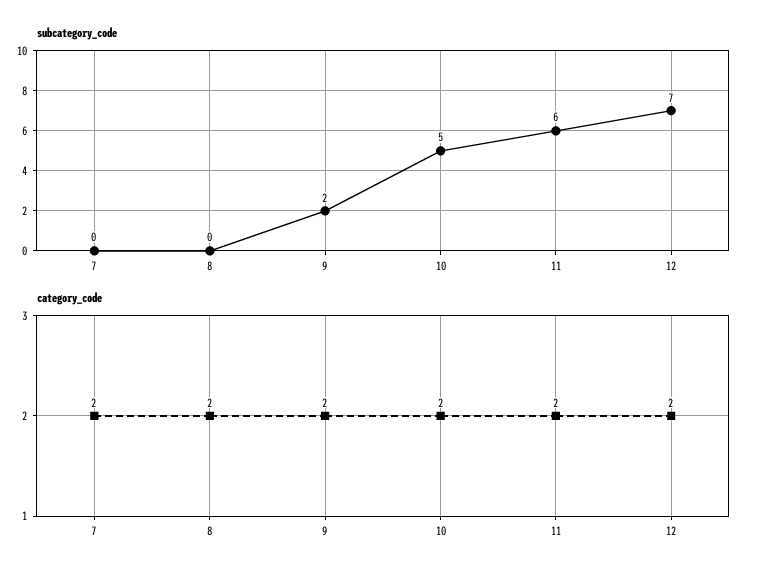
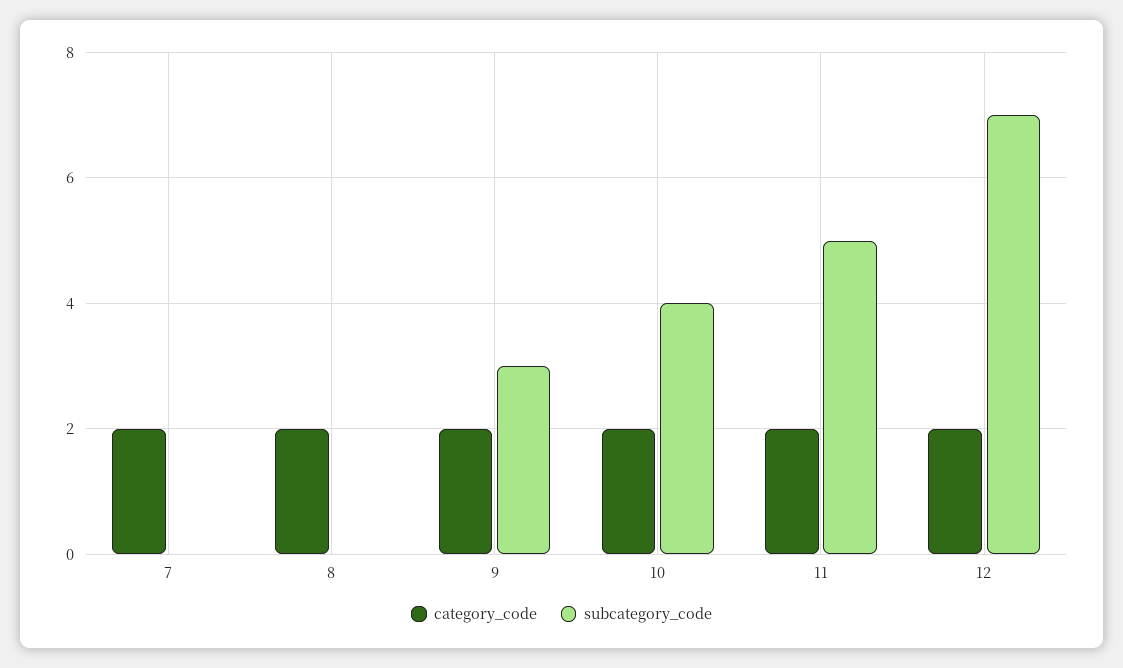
subcategory_code, 9: 2 -> 3
subcategory_code, 10: 5 -> 4
subcategory_code, 11: 6 -> 5

